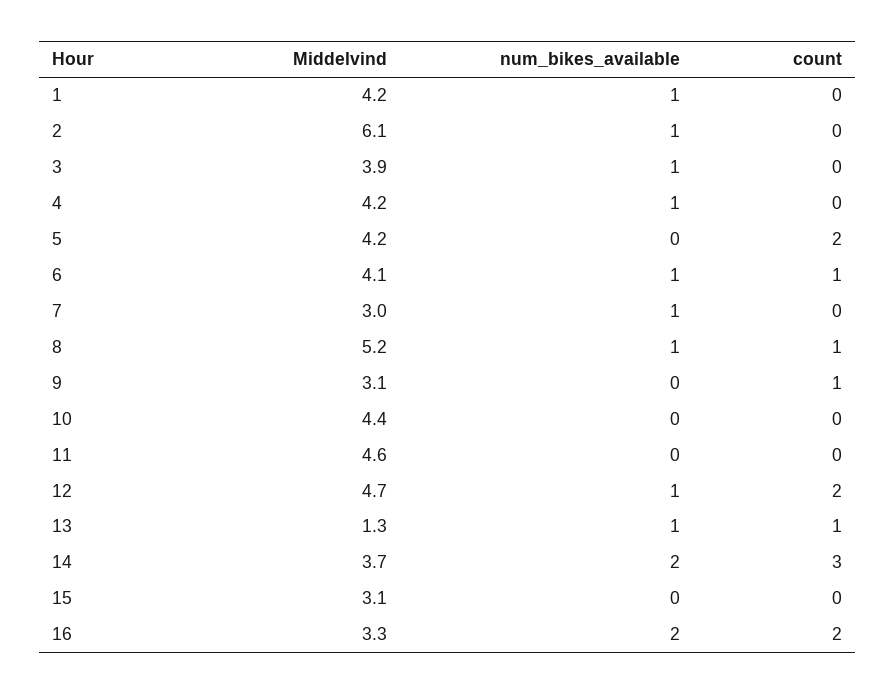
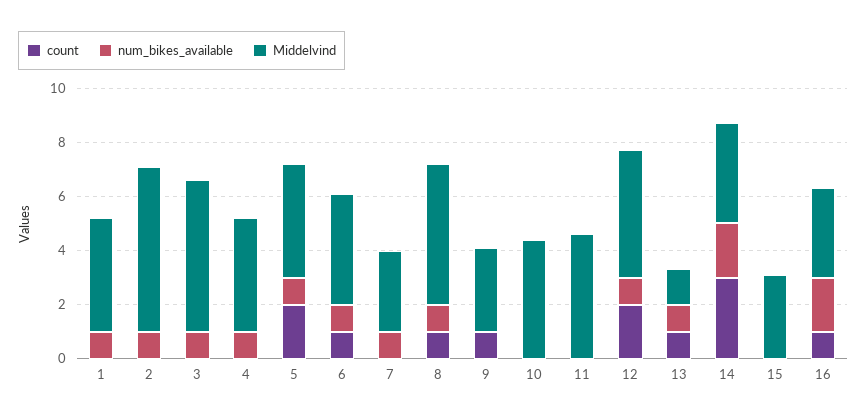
Middelvind, 3: 3.9 -> 5.5
num_bikes_available, 5: 0 -> 1
count, 16: 2 -> 1

